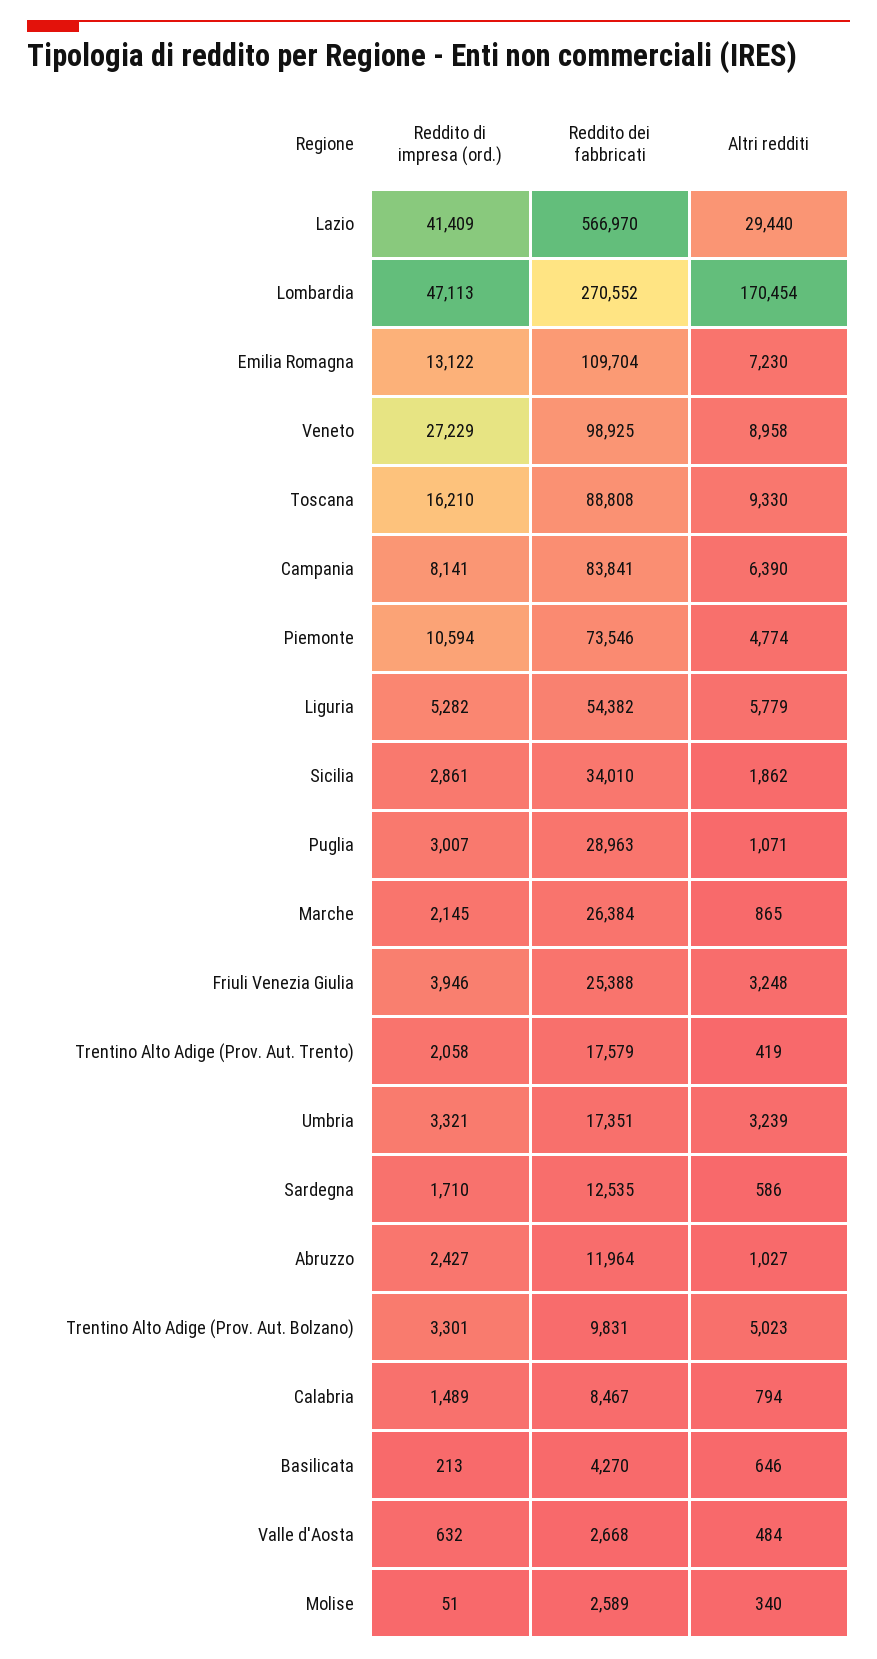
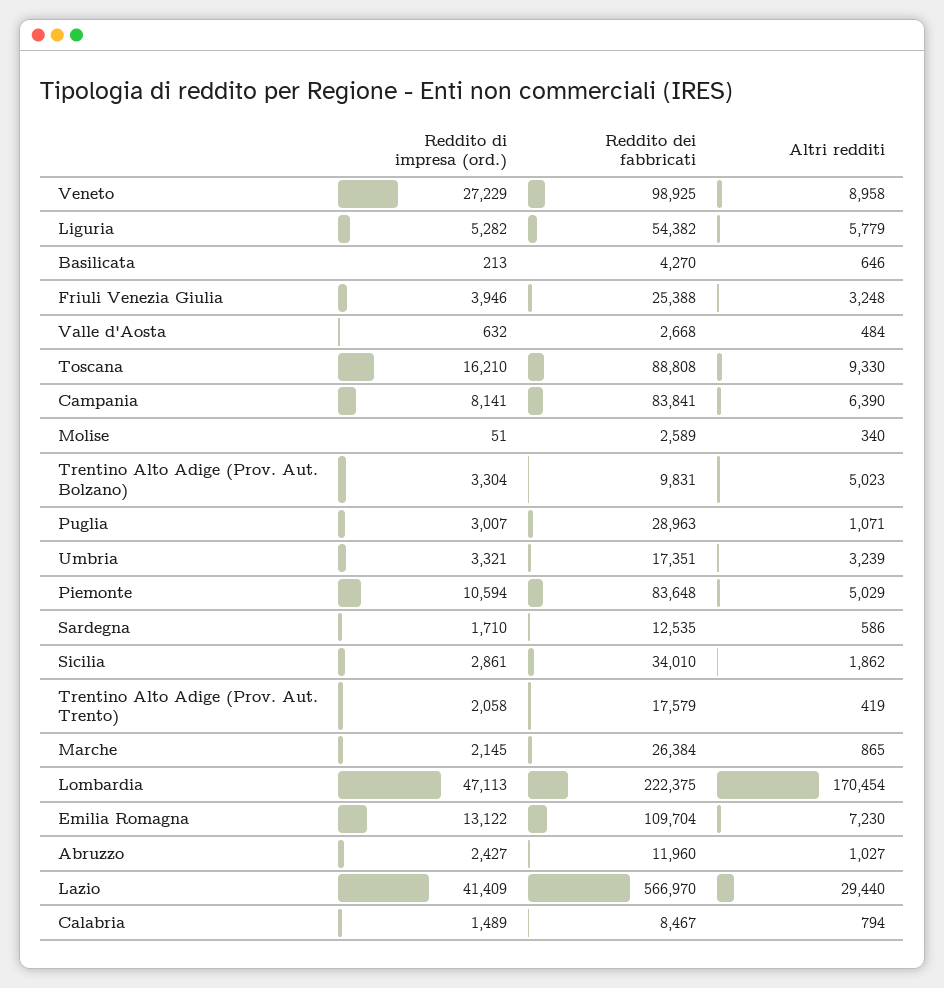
Reddito dei fabbricati, Lombardia: 270552 -> 222375
Reddito dei fabbricati, Piemonte: 73546 -> 83648
Altri redditi, Piemonte: 4774 -> 5029
Reddito dei fabbricati, Abruzzo: 11964 -> 11960
Reddito di impresa (ord.), Trentino Alto Adige (Prov. Aut. Bolzano): 3301 -> 3304

